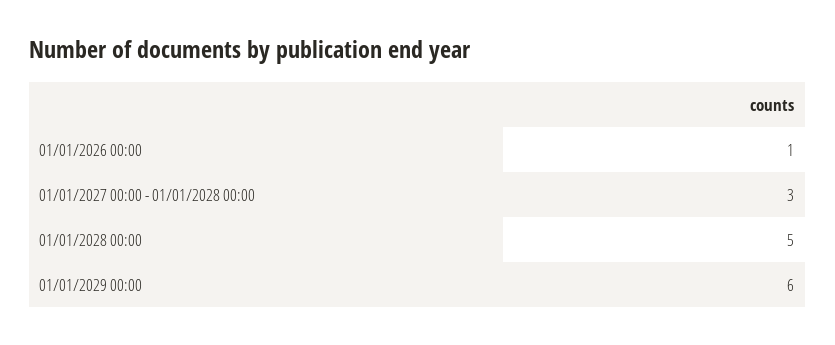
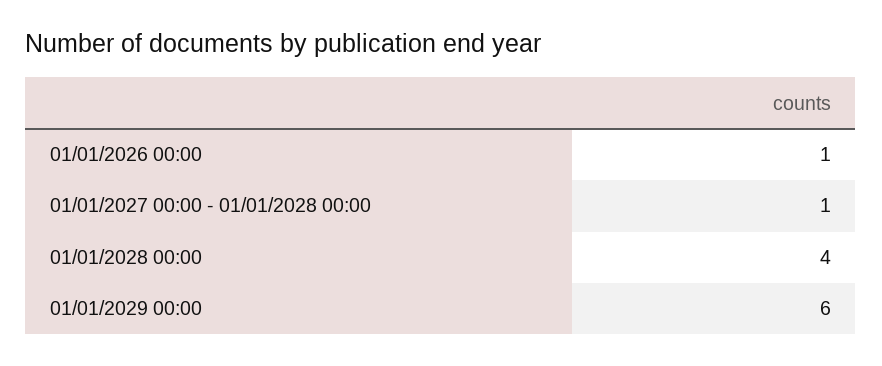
01/01/2027 00:00 - 01/01/2028 00:00: 3 -> 1
01/01/2028 00:00: 5 -> 4

